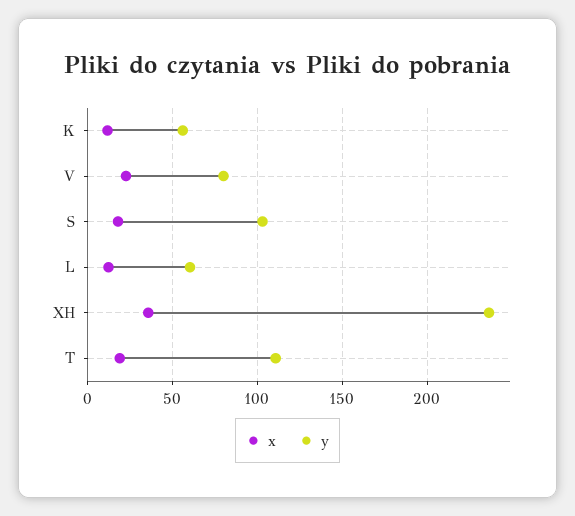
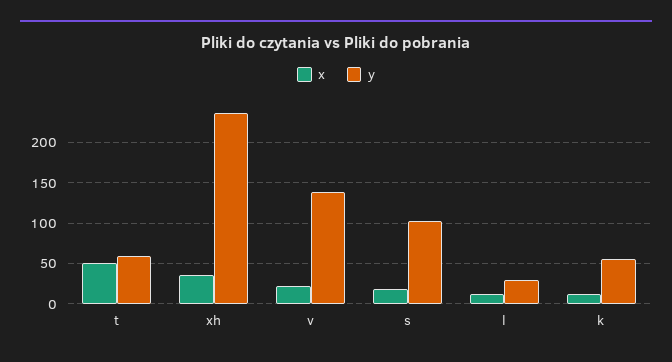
y, V: 80 -> 140
y, L: 60 -> 30
x, T: 20 -> 50
y, T: 110 -> 60

